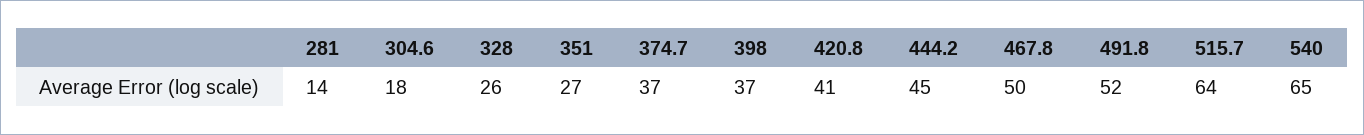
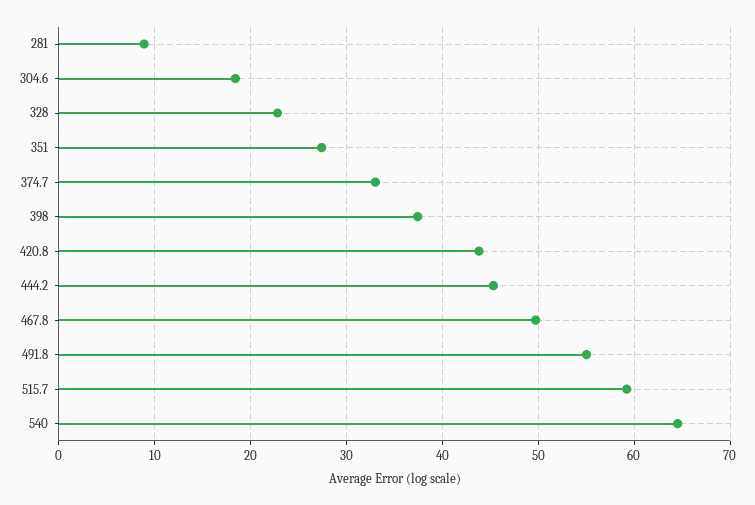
281: 14 -> 9
328: 26 -> 23
374.7: 37 -> 33
420.8: 41 -> 44
491.8: 52 -> 55
515.7: 64 -> 59

